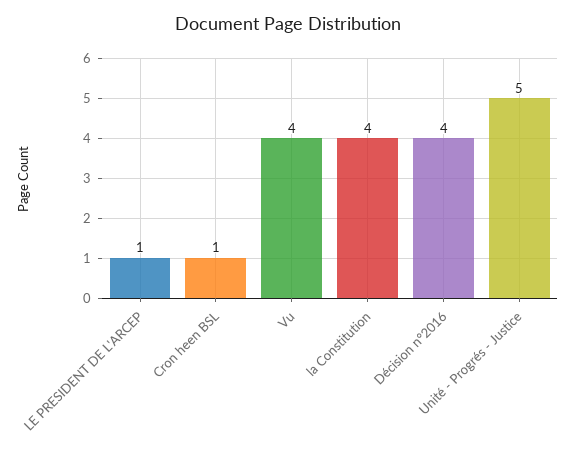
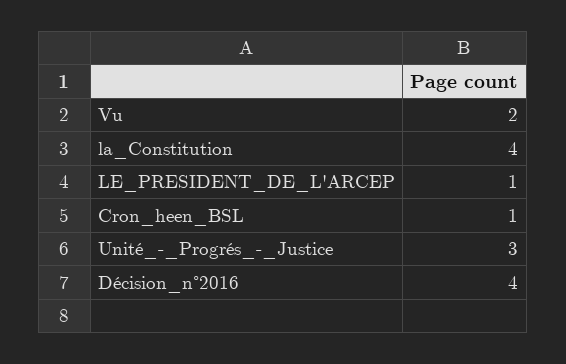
Vu: 4 -> 2
Unité - Progrés - Justice: 5 -> 3

